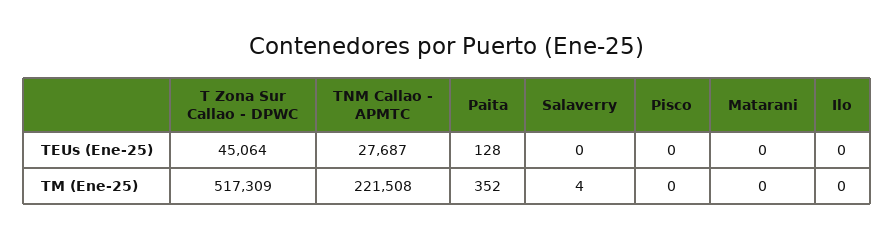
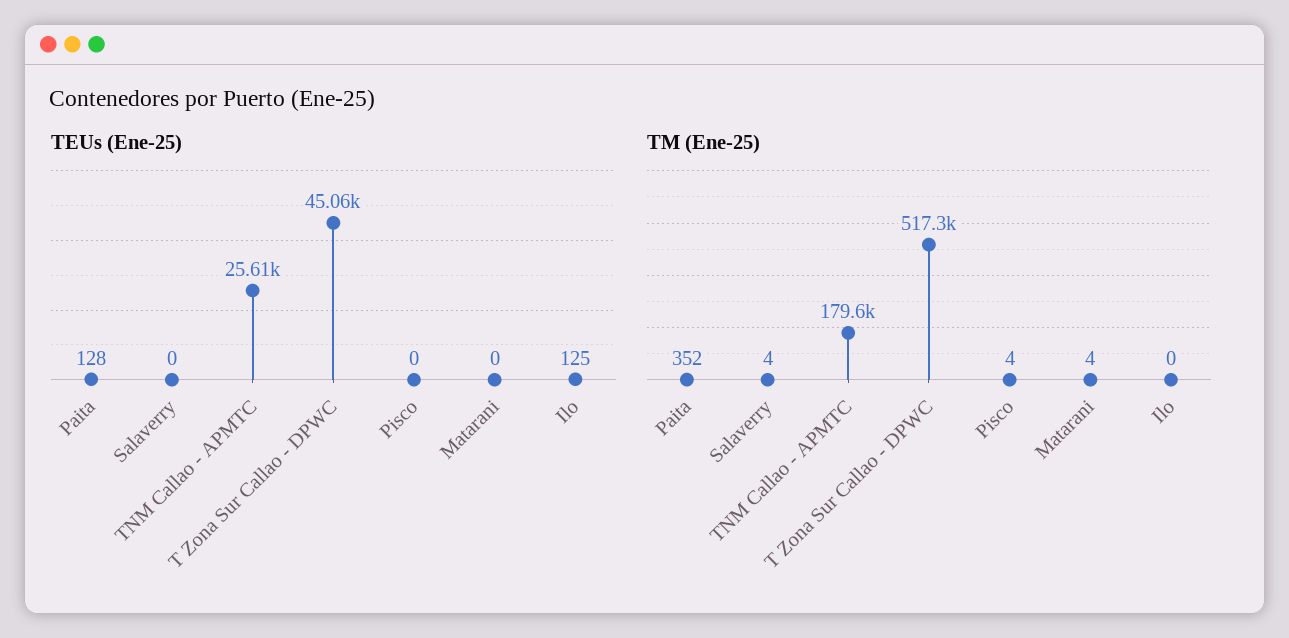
TEUs (Ene-25), TNM Callao - APMTC: 27687 -> 25610
TEUs (Ene-25), Ilo: 0 -> 125
TM (Ene-25), TNM Callao - APMTC: 221508 -> 179600
TM (Ene-25), Pisco: 0 -> 4
TM (Ene-25), Matarani: 0 -> 4

